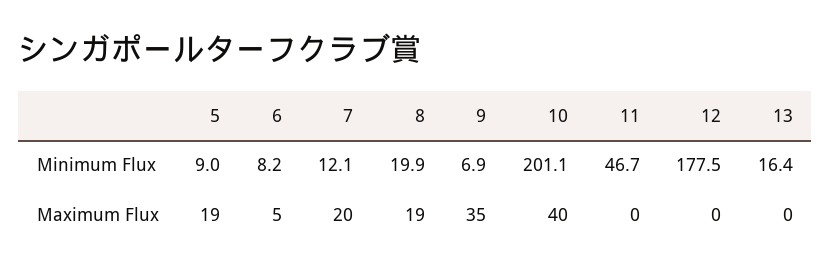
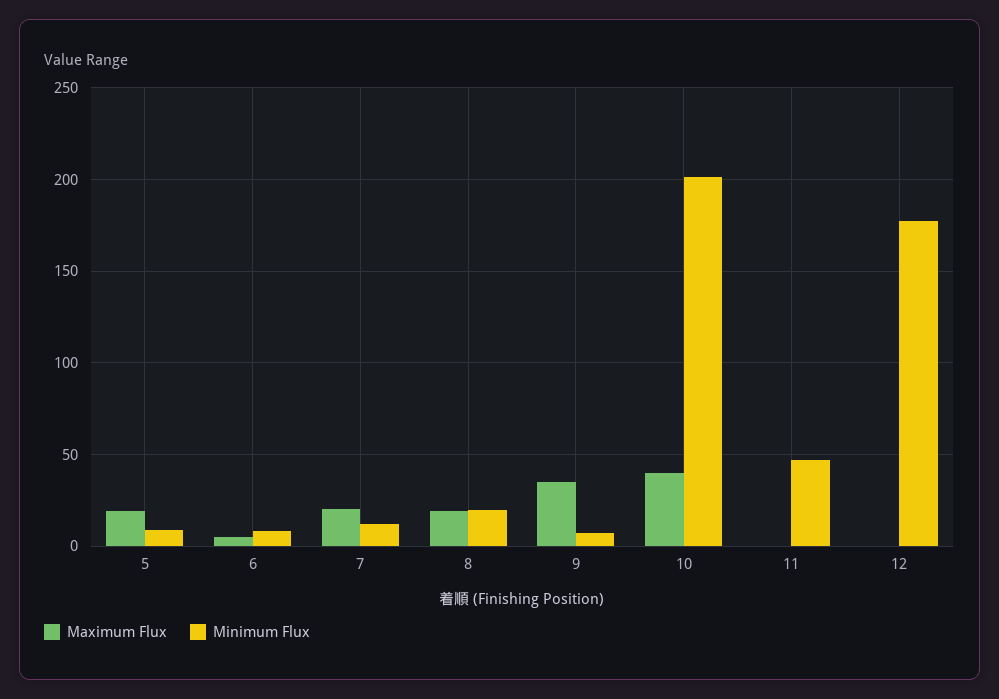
Minimum Flux, 13: 16.4 -> none
Maximum Flux, 13: 0 -> none

